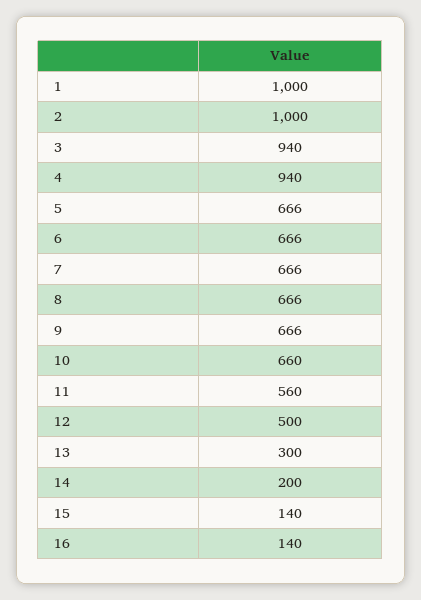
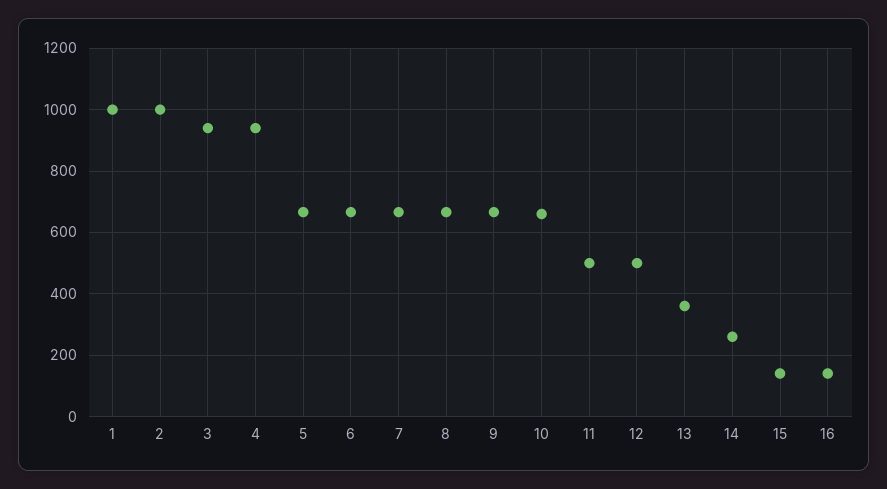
11: 560 -> 500
13: 300 -> 360
14: 200 -> 260

